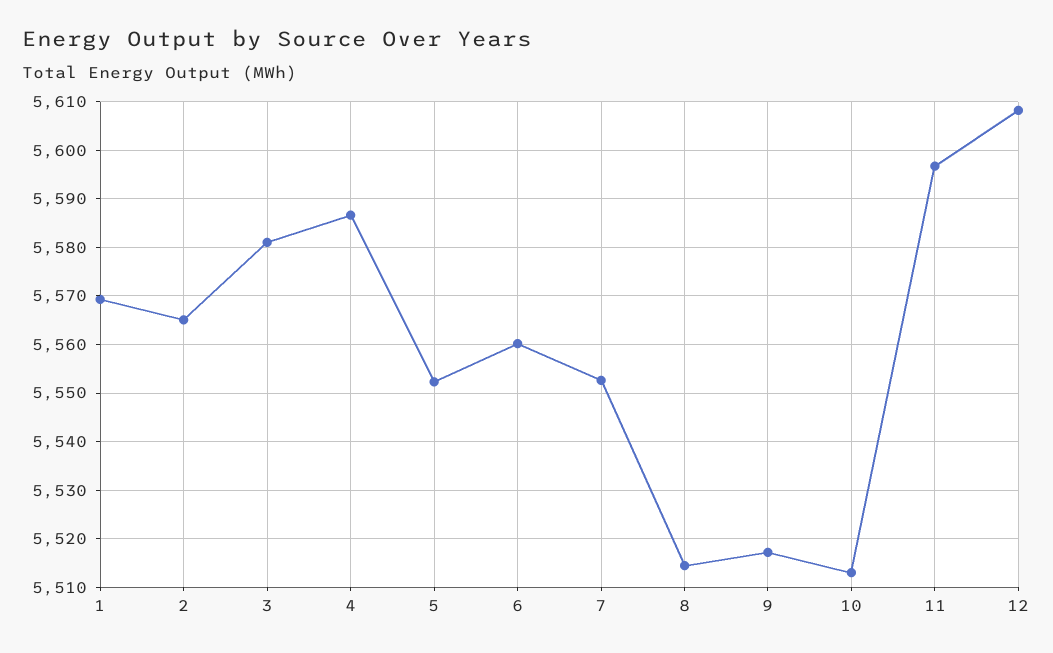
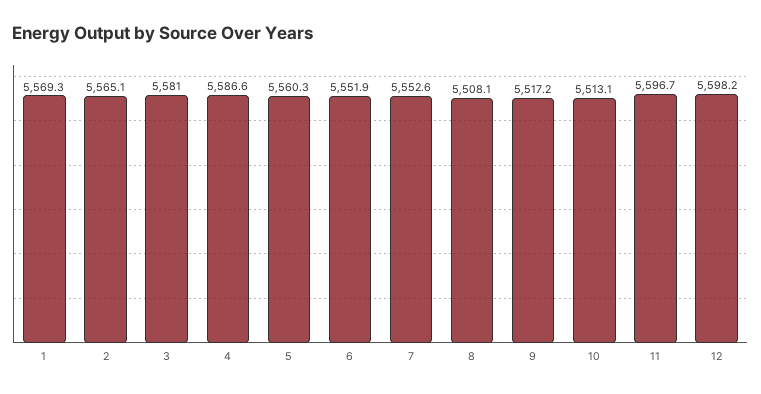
5: 5552 -> 5560.3
6: 5560 -> 5551.9
8: 5514 -> 5508.1
12: 5608 -> 5598.2

